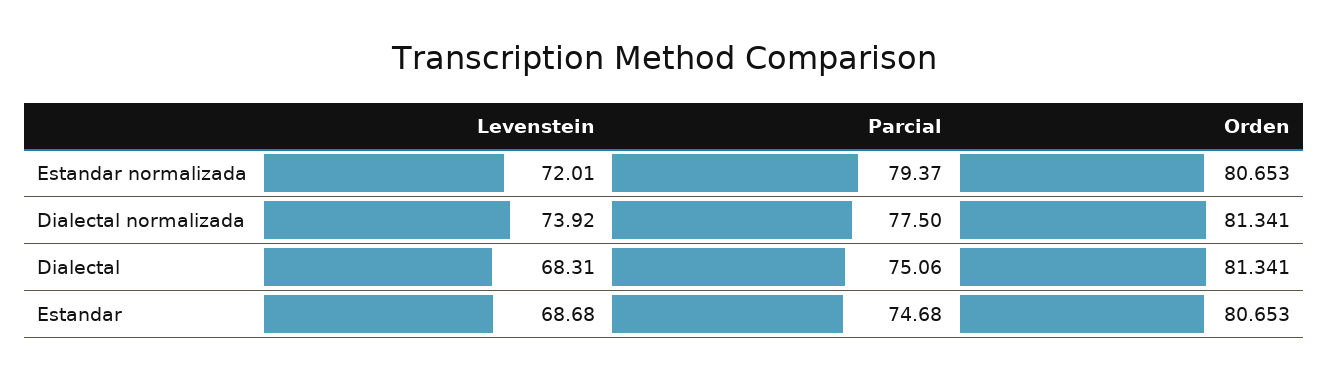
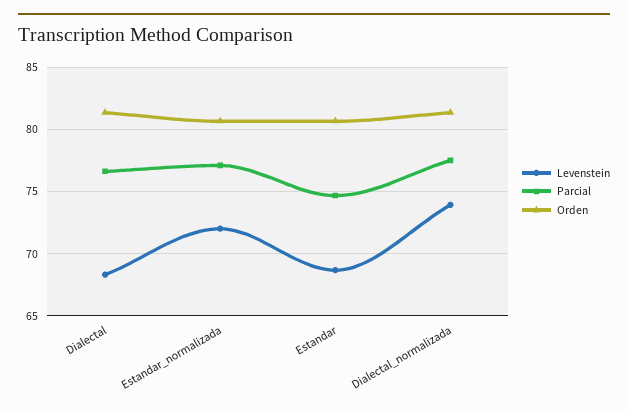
Parcial, Estandar normalizada: 79.37 -> 77
Parcial, Dialectal: 75.06 -> 76.5

